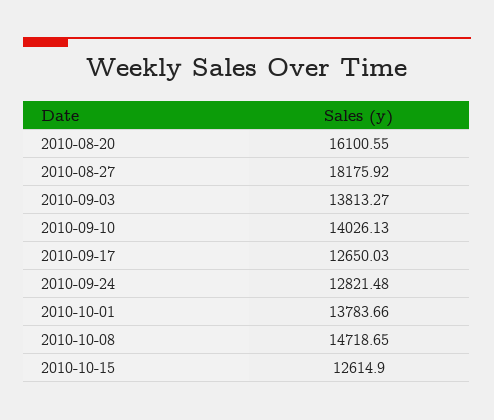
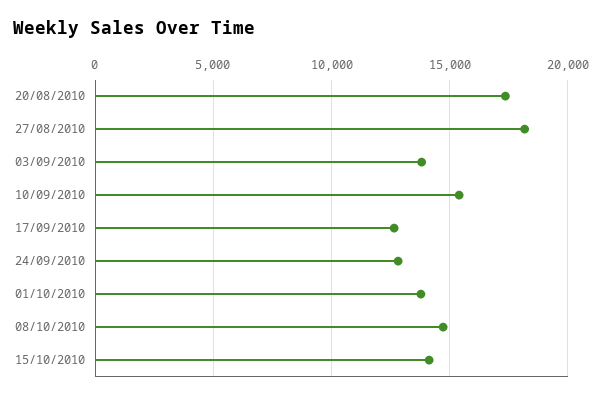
2010-08-20: 16100.55 -> 17500
2010-09-10: 14026.13 -> 15500
2010-10-15: 12614.9 -> 14000

